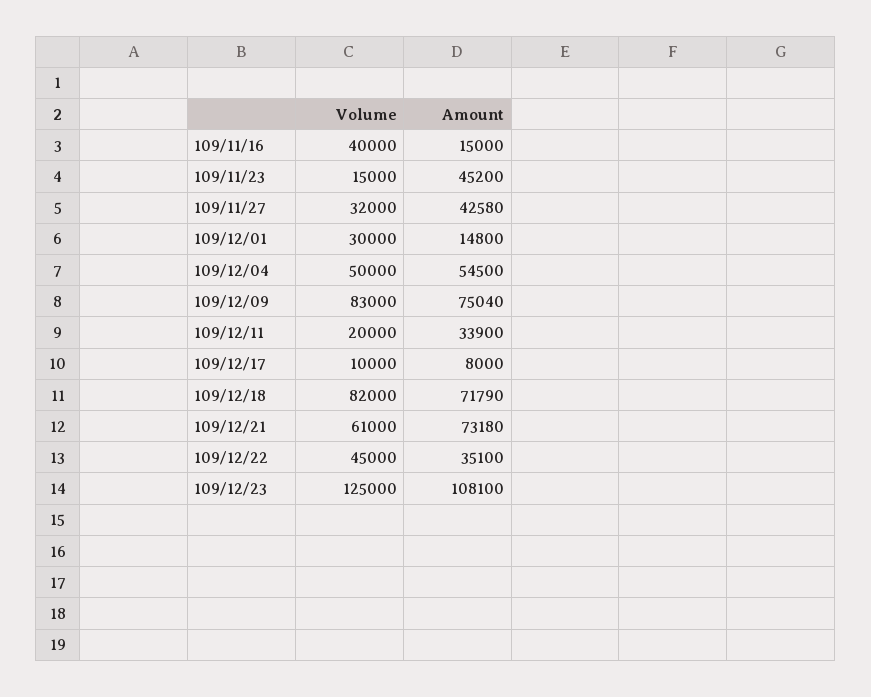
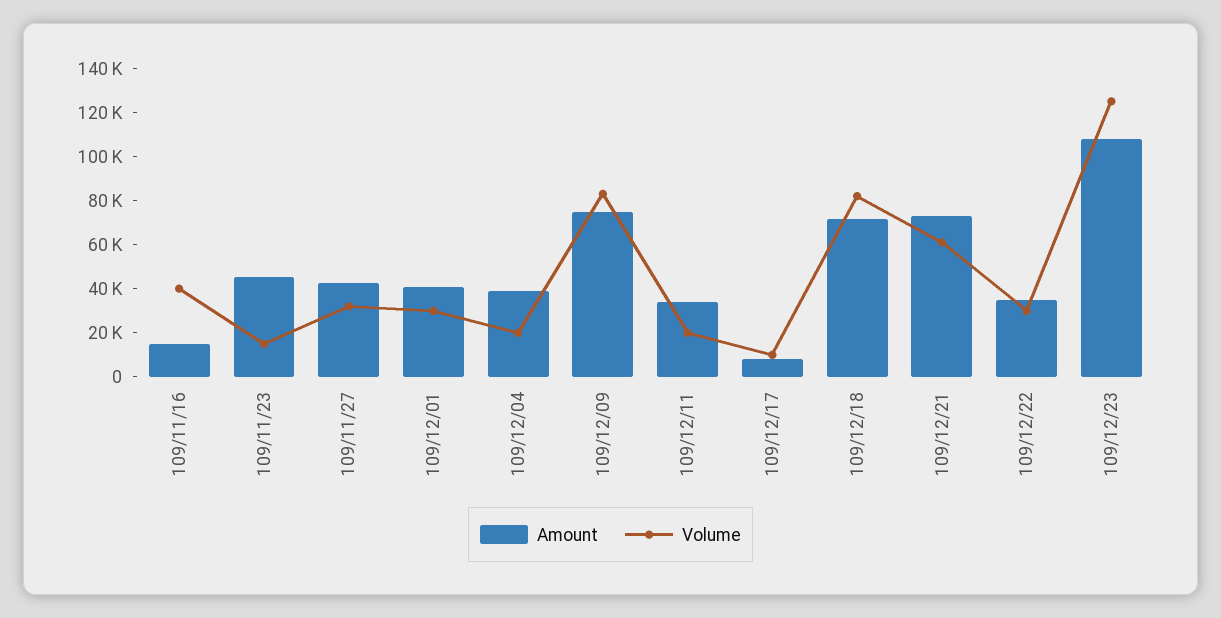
Amount, 109/12/01: 14800 -> 40000
Volume, 109/12/04: 50000 -> 20000
Amount, 109/12/04: 54500 -> 40000
Volume, 109/12/22: 45000 -> 30000

